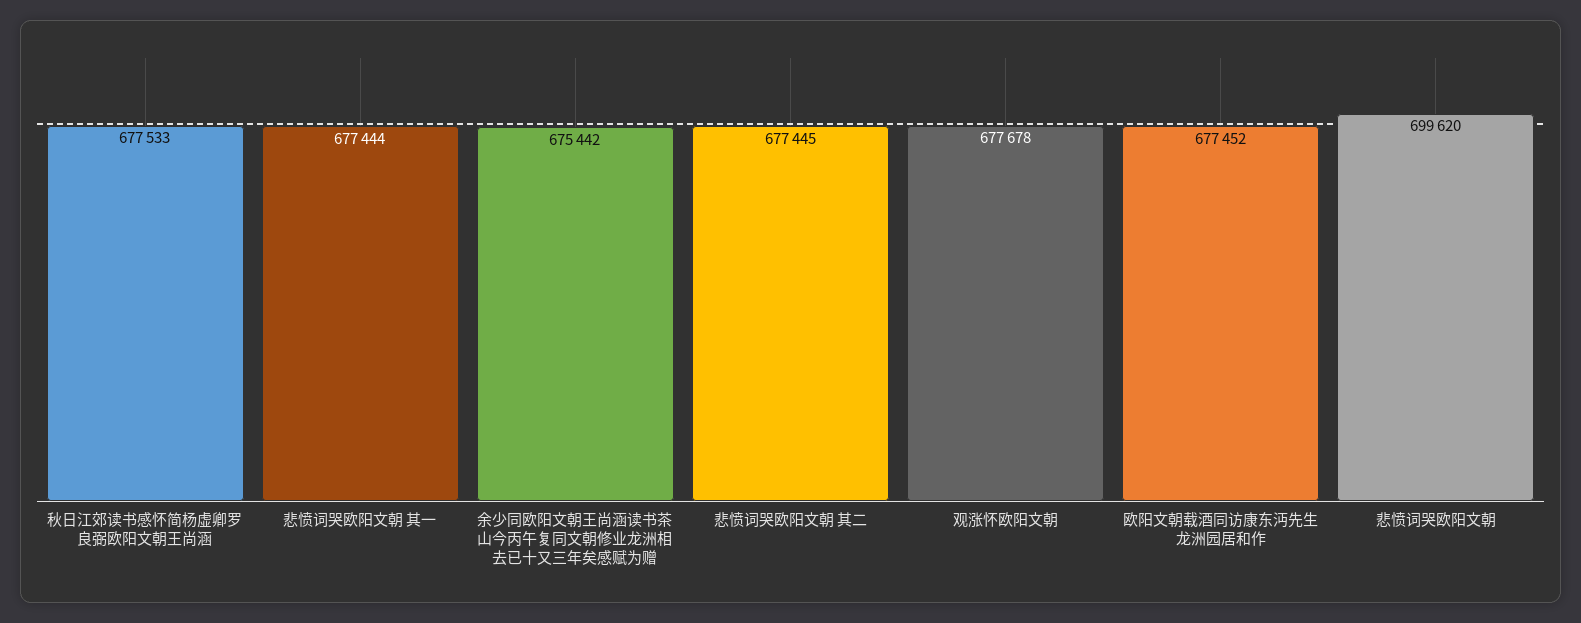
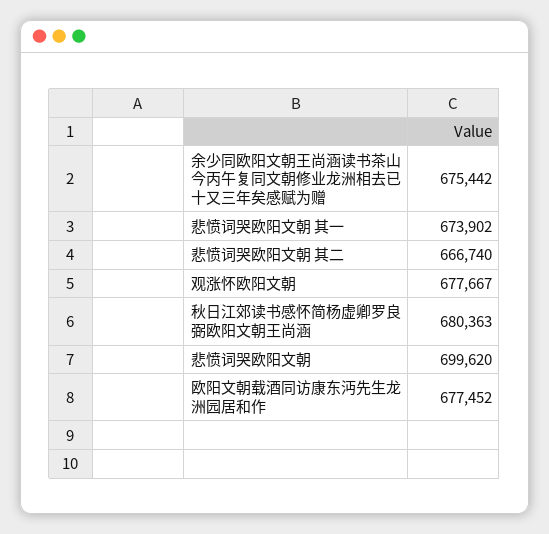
秋日江郊读书感怀简杨虚卿罗良弼欧阳文朝王尚涵: 677533 -> 680363
悲愤词哭欧阳文朝 其一: 677444 -> 673902
悲愤词哭欧阳文朝 其二: 677445 -> 666740
观涨怀欧阳文朝: 677678 -> 677667

